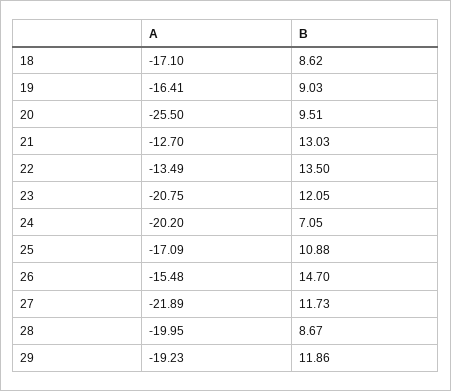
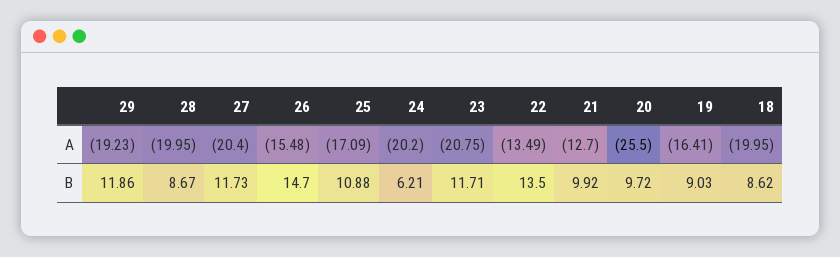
A, 18: -17.1 -> -19.95
B, 20: 9.51 -> 9.72
B, 21: 13.03 -> 9.92
B, 23: 12.05 -> 11.71
B, 24: 7.05 -> 6.21
A, 27: -21.89 -> -20.4

